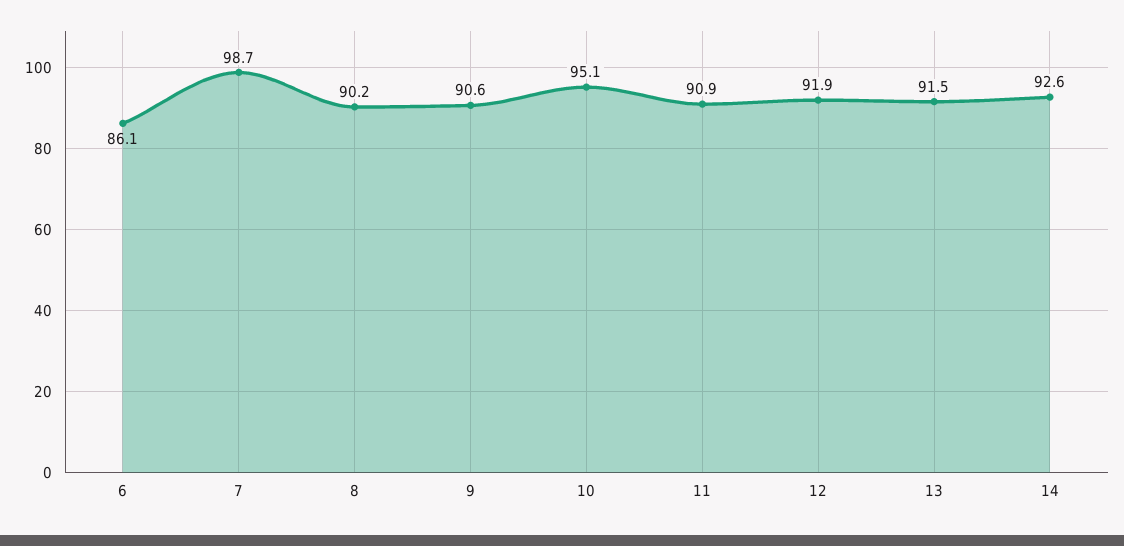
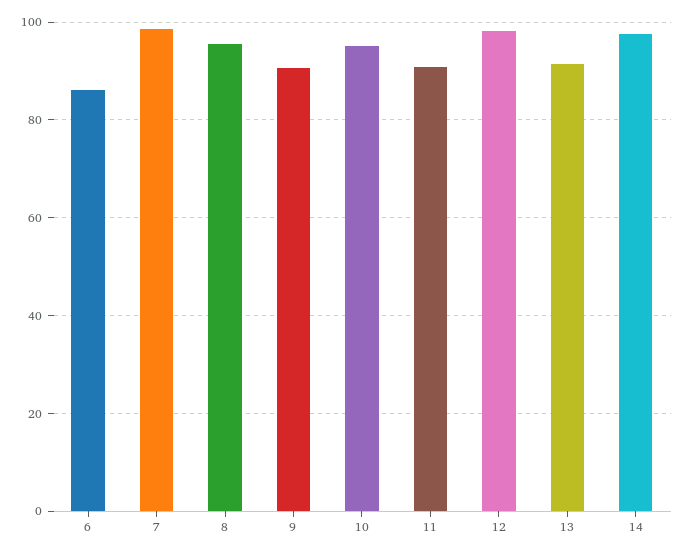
8: 90.2 -> 96
12: 91.9 -> 98
14: 92.6 -> 98

